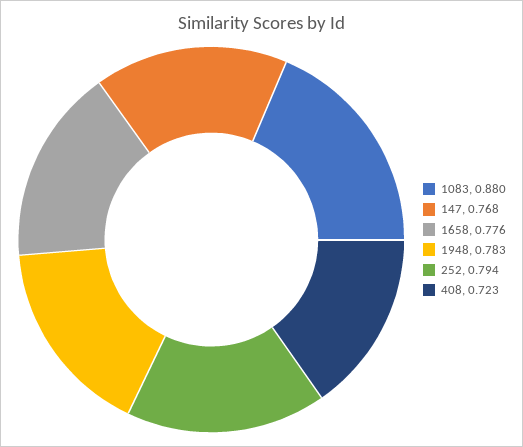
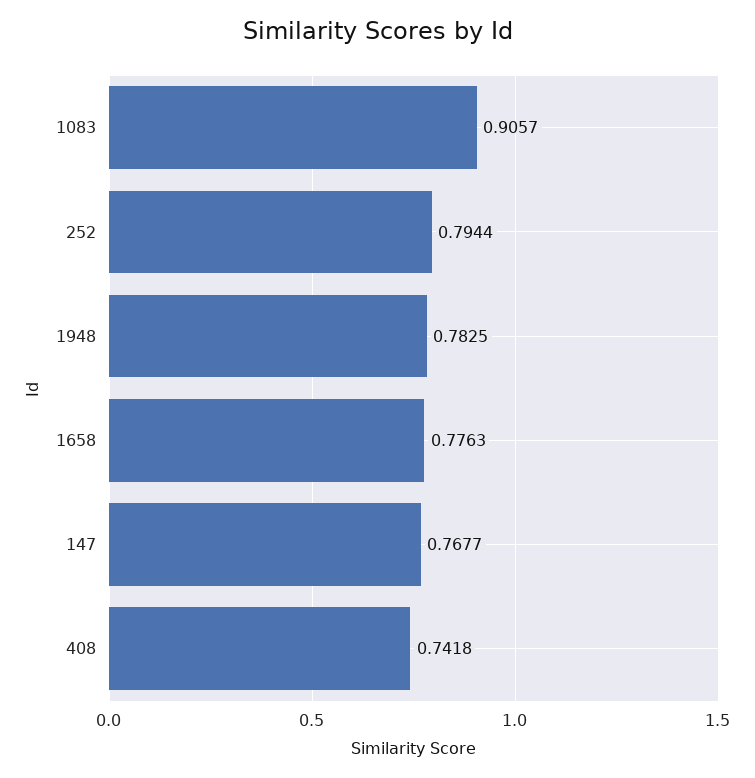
1083: 0.88 -> 0.9057
408: 0.723 -> 0.7418

